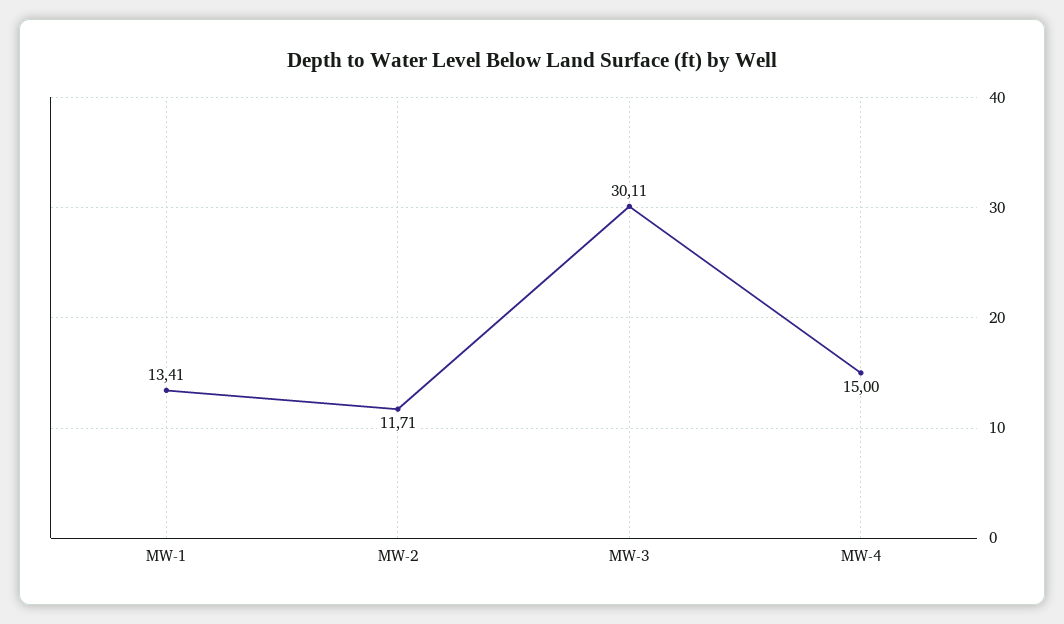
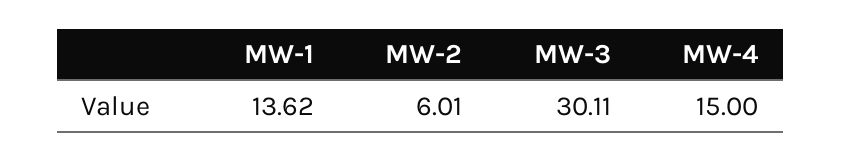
MW-1: 13.41 -> 13.62
MW-2: 11.71 -> 6.01

